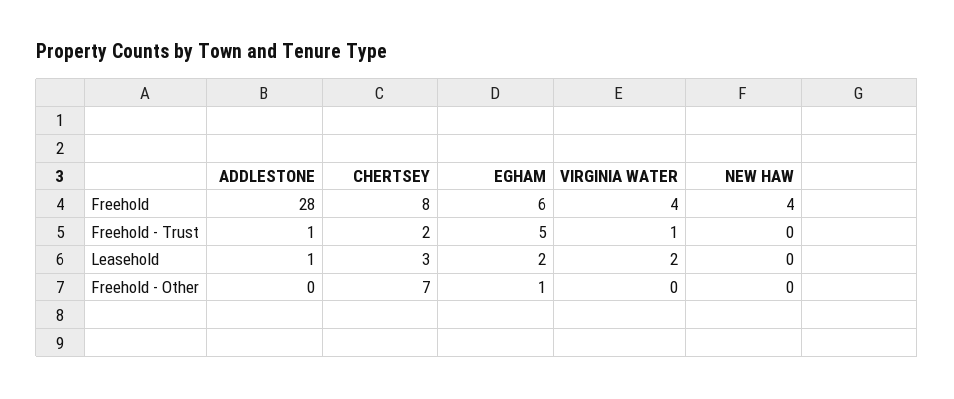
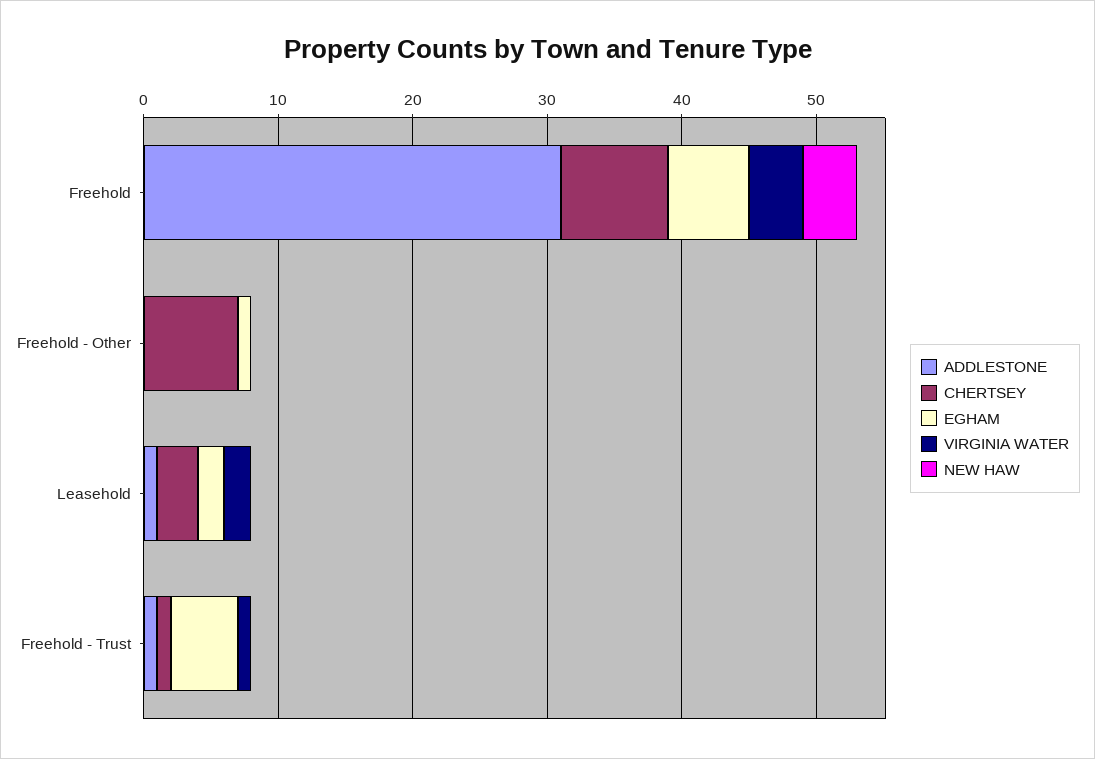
ADDLESTONE, Freehold: 28 -> 31
CHERTSEY, Freehold - Trust: 2 -> 1

